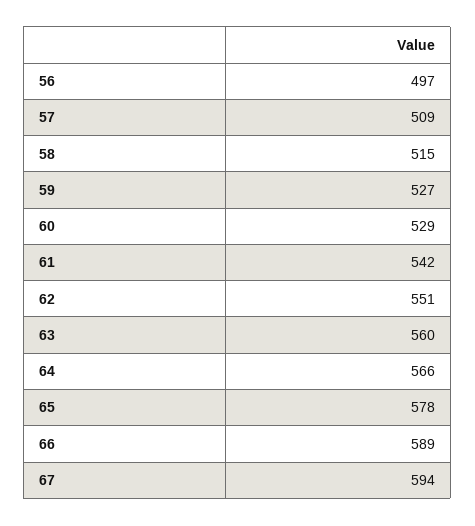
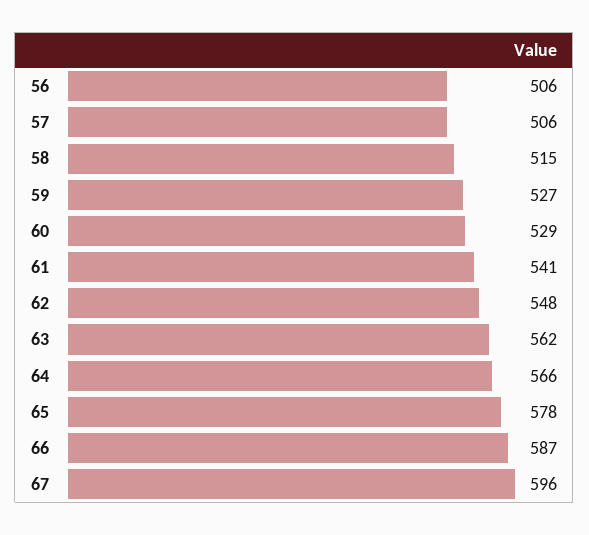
56: 497 -> 506
57: 509 -> 506
61: 542 -> 541
62: 551 -> 548
63: 560 -> 562
66: 589 -> 587
67: 594 -> 596

